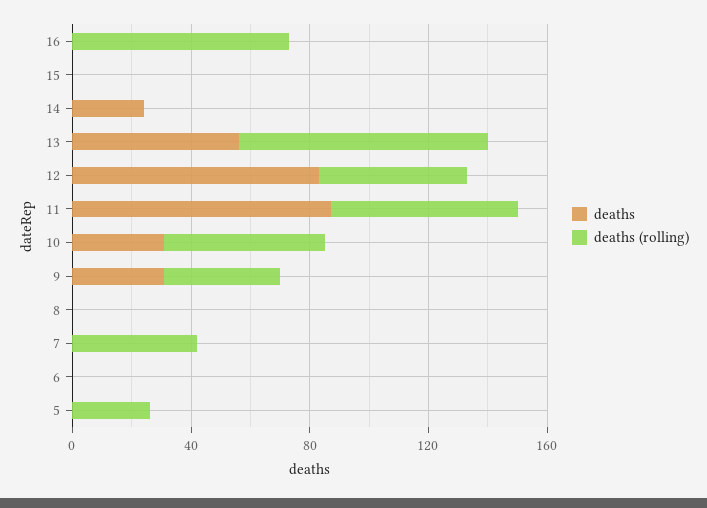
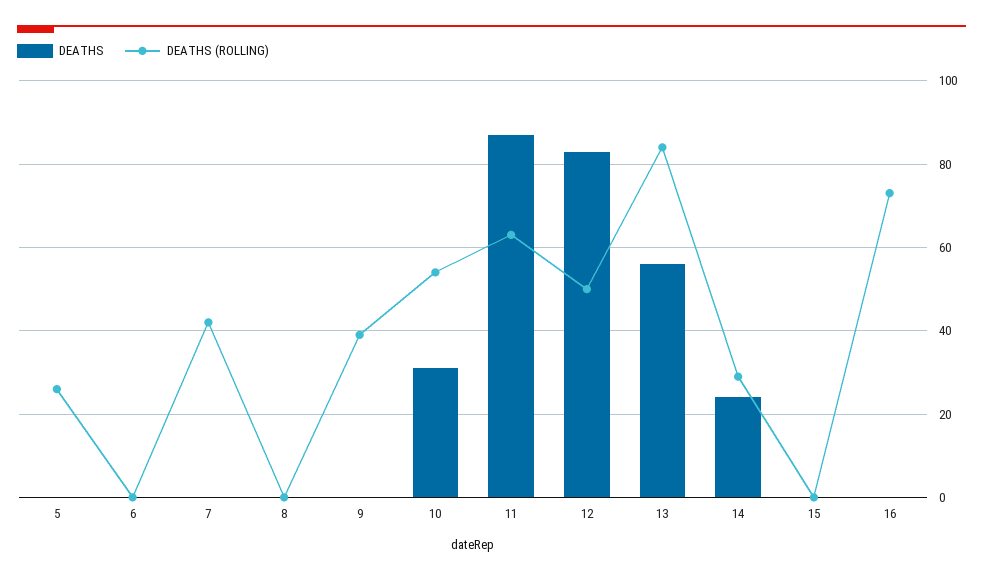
deaths (rolling), 14: 0 -> 30
deaths, 9: 30 -> 0

